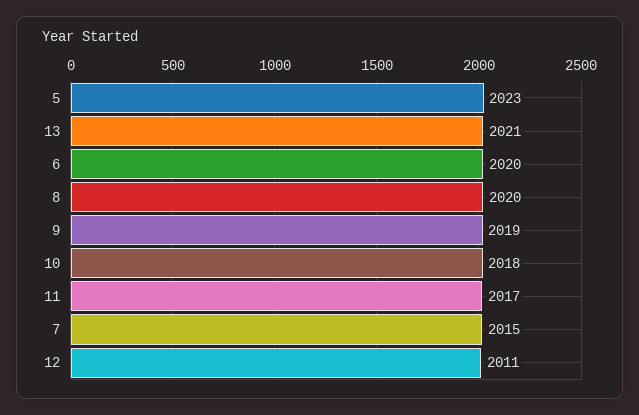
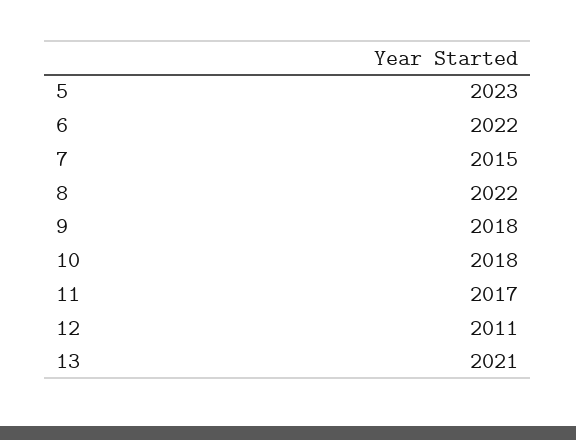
6: 2020 -> 2022
8: 2020 -> 2022
9: 2019 -> 2018

